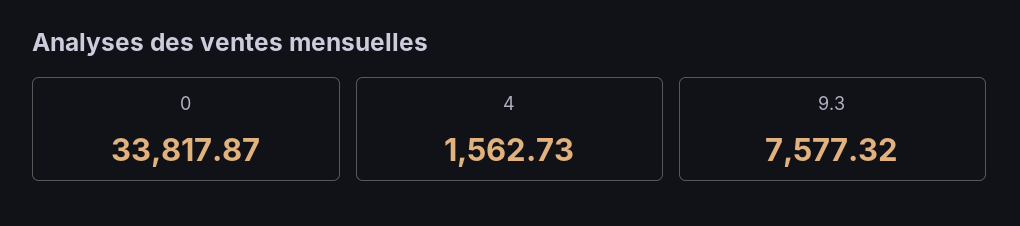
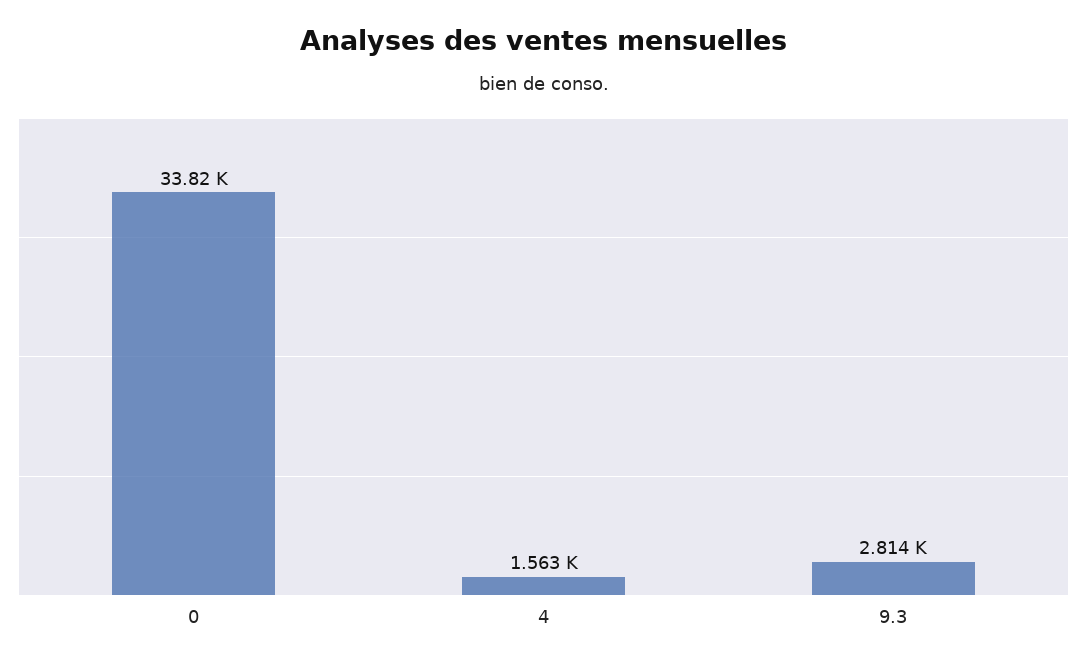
9.3: 7577.32 -> 2814

